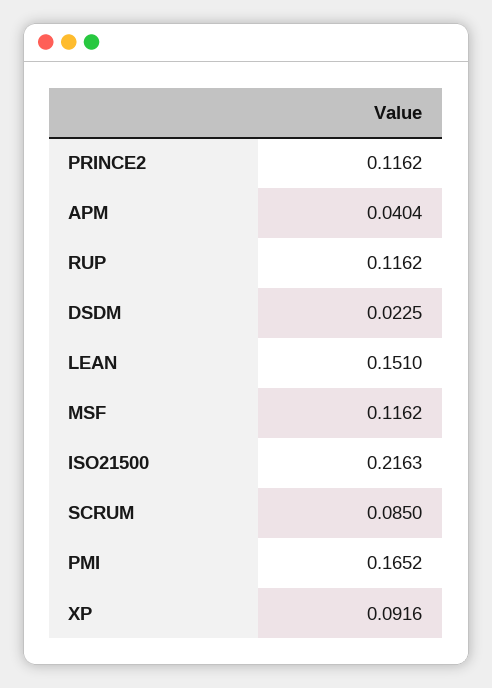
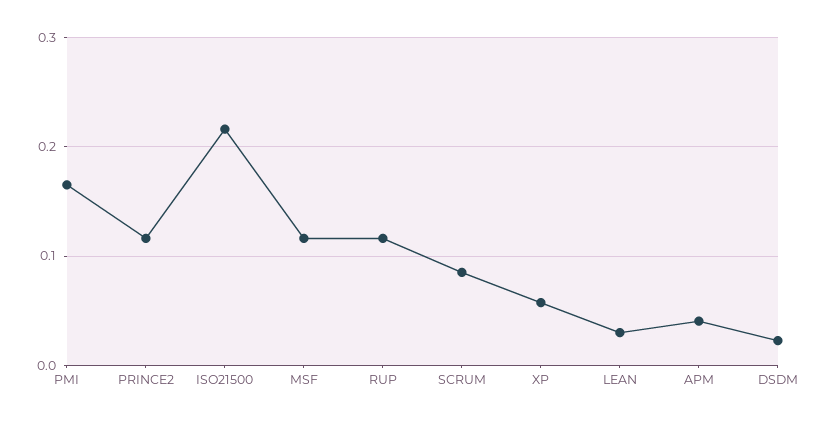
LEAN: 0.151 -> 0.03
XP: 0.0916 -> 0.06

